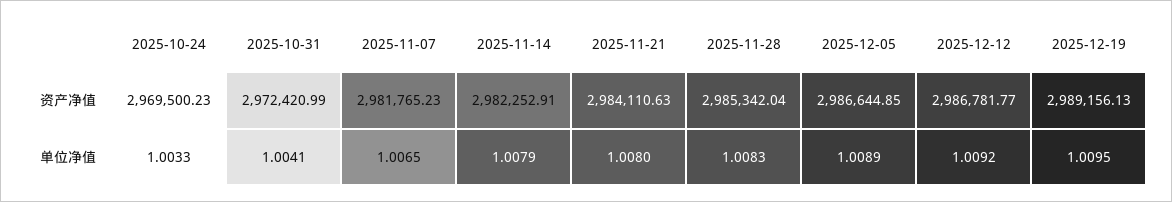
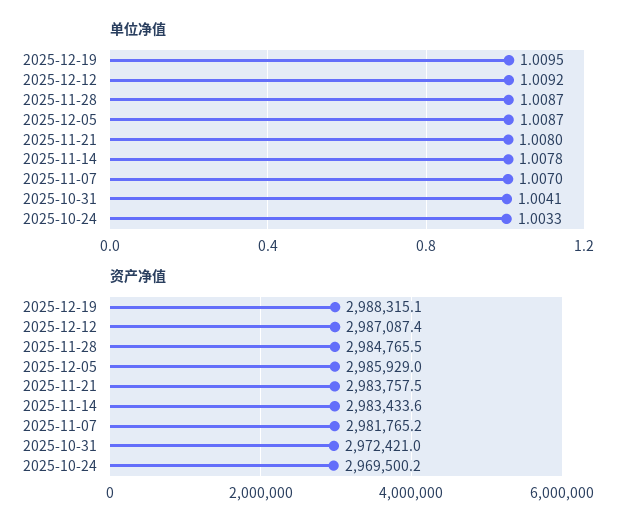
资产净值, 2025-11-14: 2982252.91 -> 2983433.6
资产净值, 2025-11-21: 2984110.63 -> 2983757.5
资产净值, 2025-11-28: 2985342.04 -> 2984765.5
资产净值, 2025-12-05: 2986644.85 -> 2985929
资产净值, 2025-12-12: 2986781.77 -> 2987087.4
资产净值, 2025-12-19: 2989156.13 -> 2988315.1
单位净值, 2025-11-07: 1.0065 -> 1.007
单位净值, 2025-11-14: 1.0079 -> 1.0078
单位净值, 2025-11-28: 1.0083 -> 1.0087
单位净值, 2025-12-05: 1.0089 -> 1.0087

